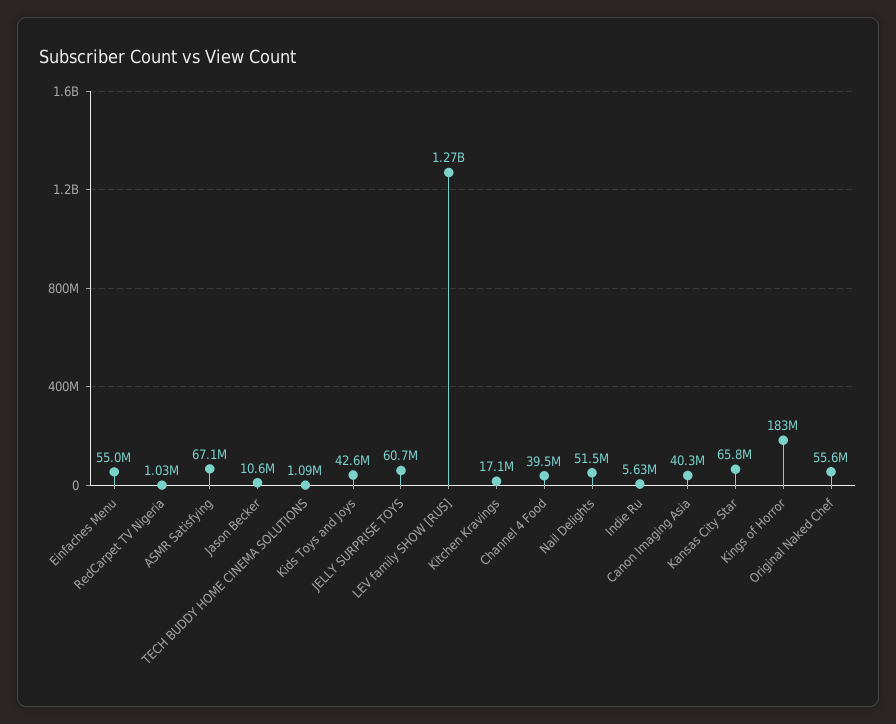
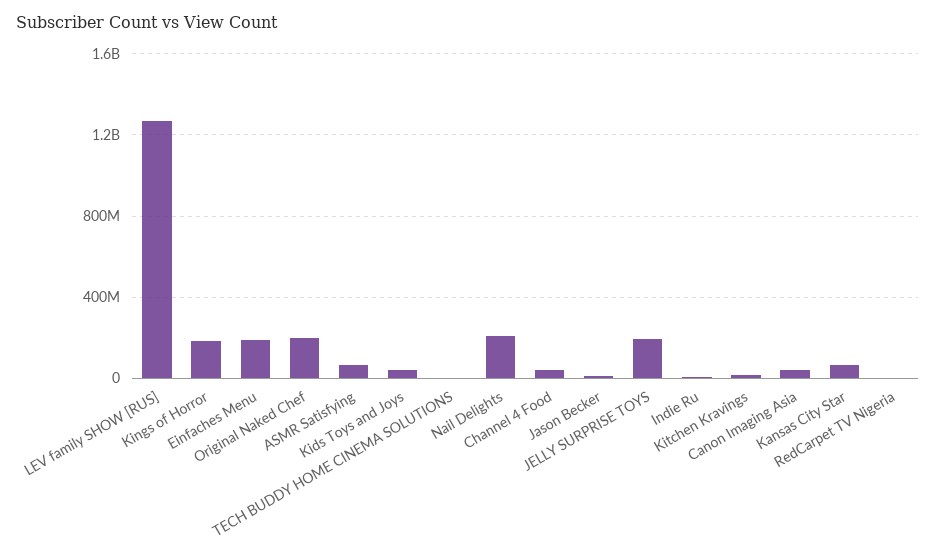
Einfaches Menu: 55000000 -> 200000000
JELLY SURPRISE TOYS: 60700000 -> 200000000
Nail Delights: 51500000 -> 200000000
Original Naked Chef: 55600000 -> 200000000

